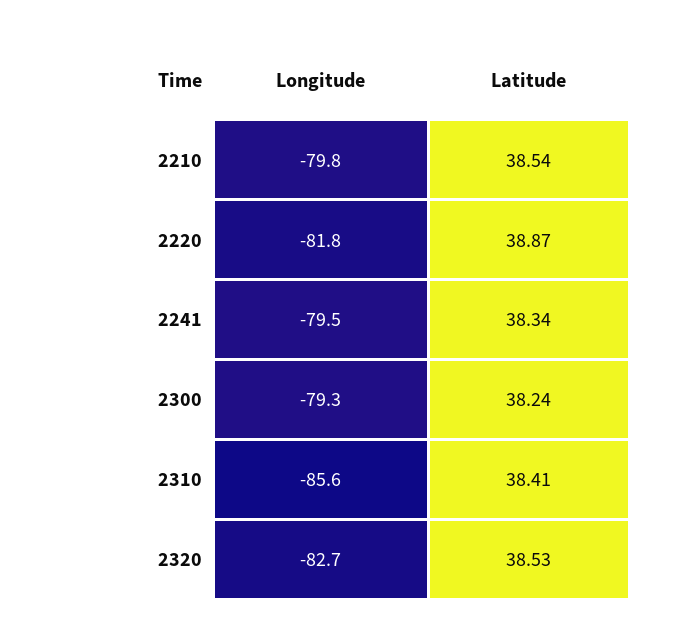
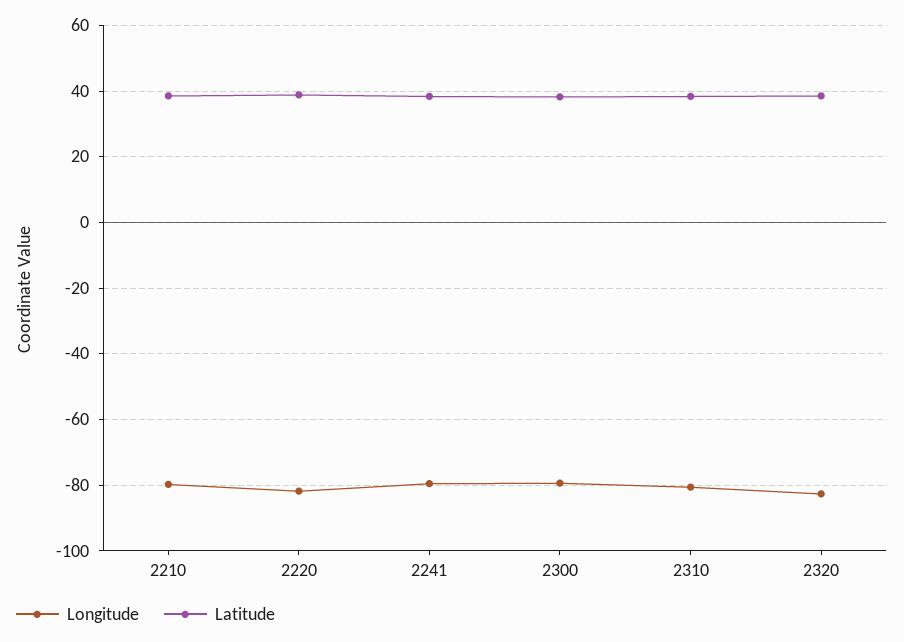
Longitude, 2310: -85.6 -> -80

